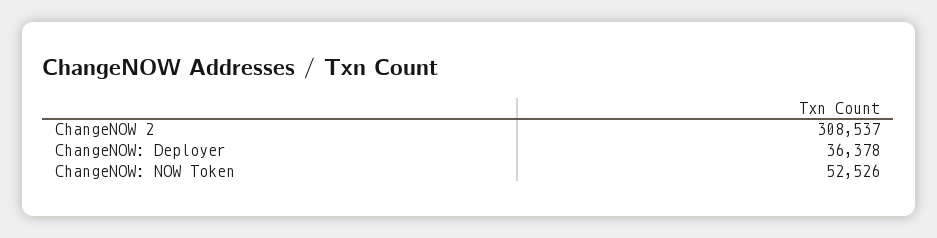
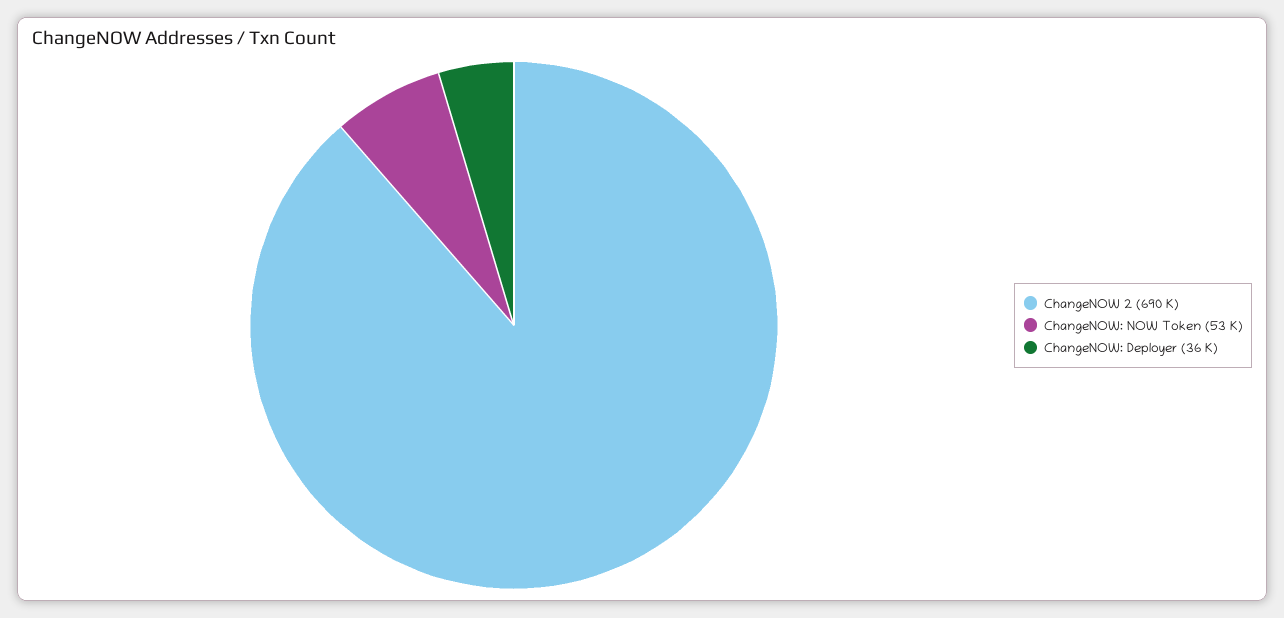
ChangeNOW 2: 308537 -> 690000

